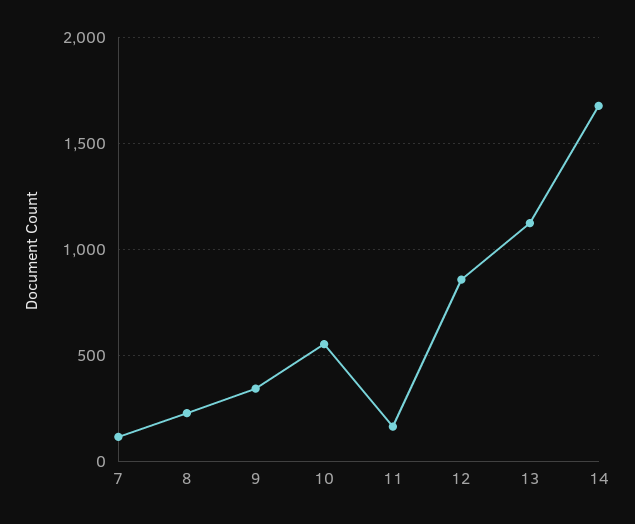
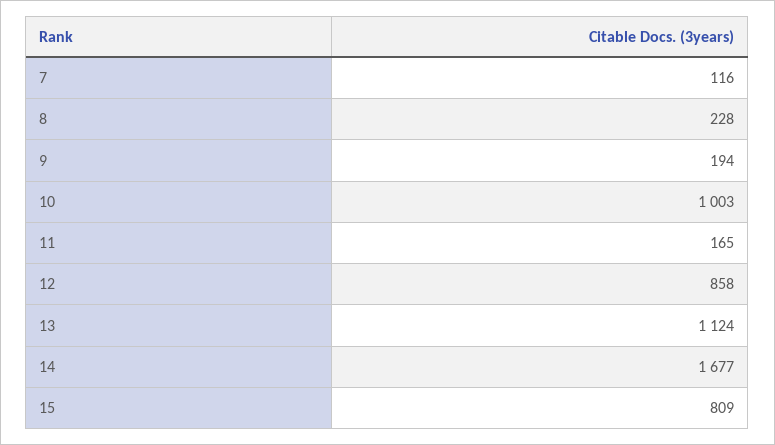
9: 350 -> 194
10: 550 -> 1003
15: none -> 809

